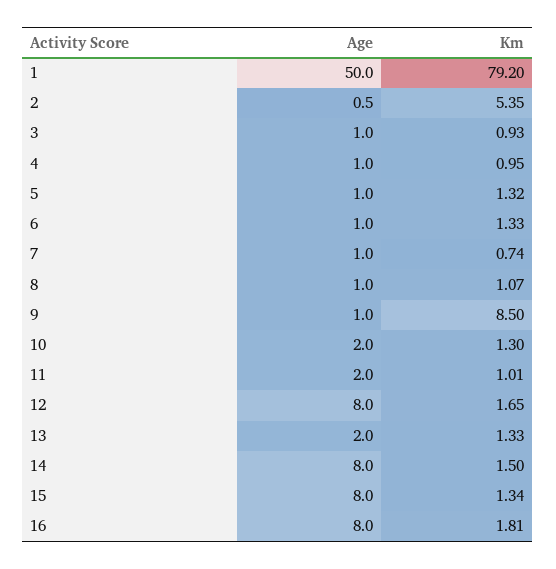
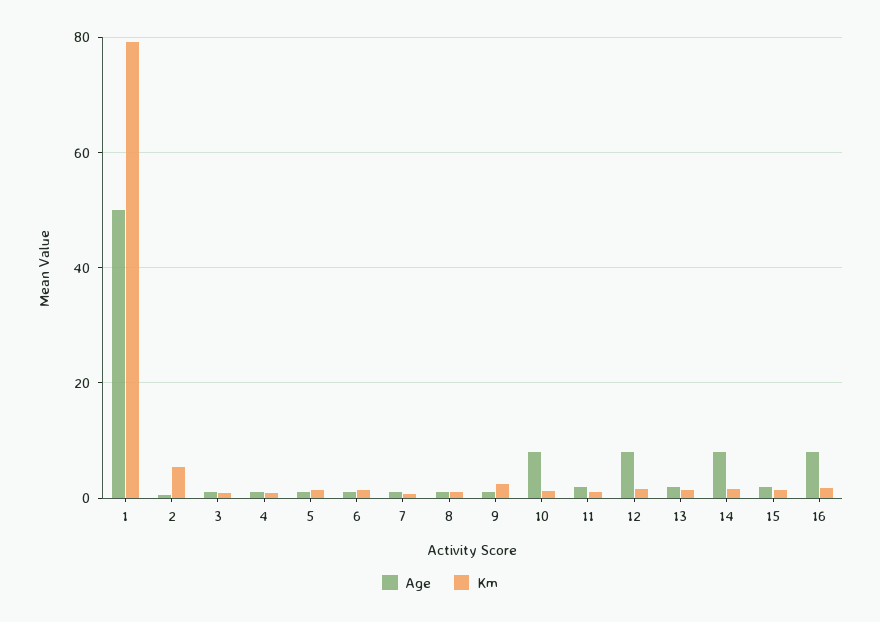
Km, 9: 8.5 -> 2
Age, 10: 2 -> 8
Age, 15: 8 -> 2

